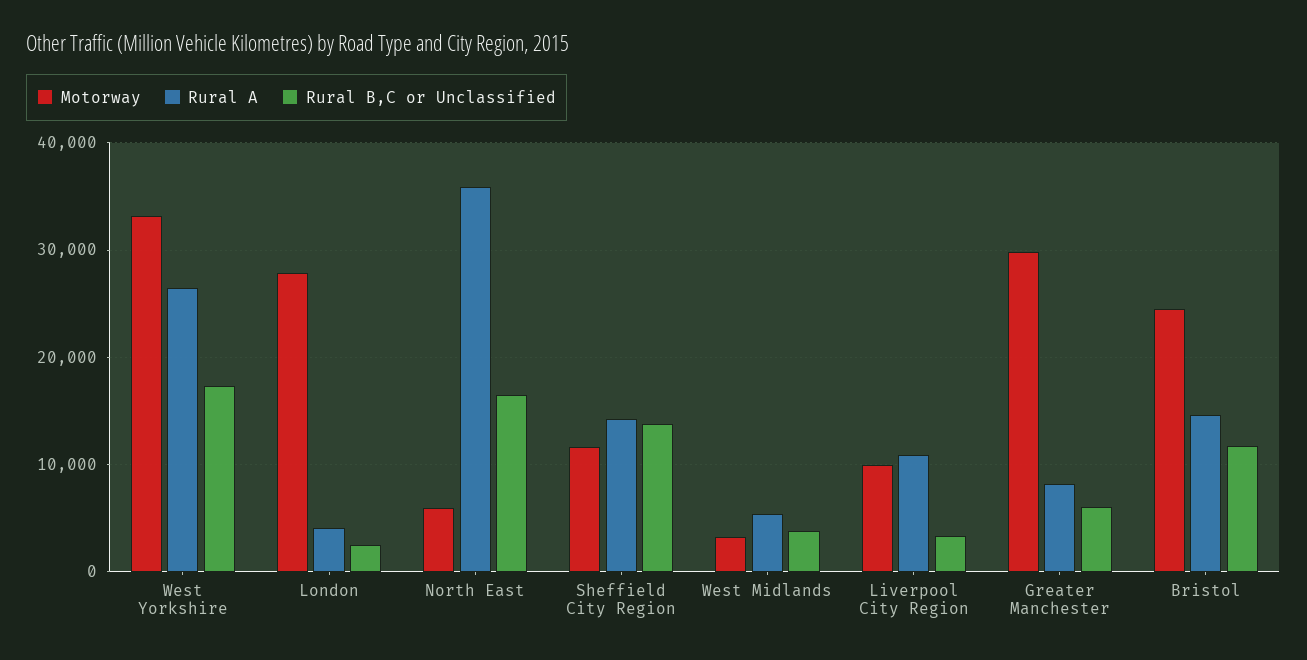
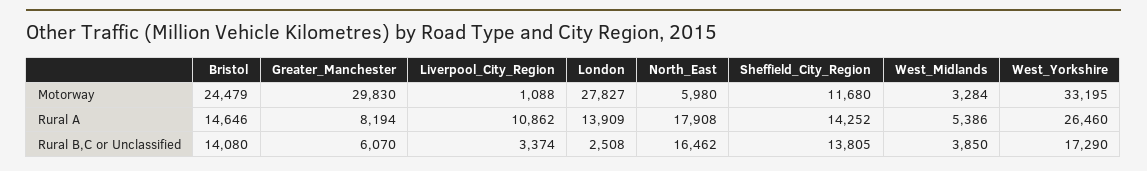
Rural A, London: 4000 -> 13909
Rural A, North East: 36000 -> 17908
Motorway, Liverpool City Region: 10000 -> 1088
Rural B,C or Unclassified, Bristol: 12000 -> 14080

